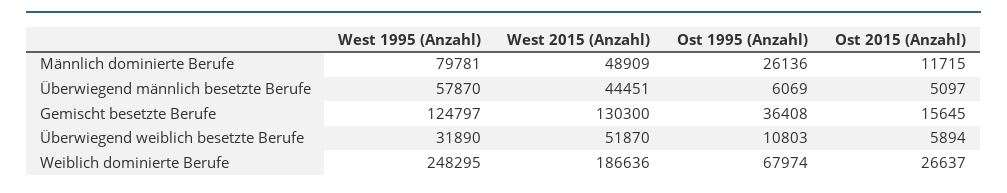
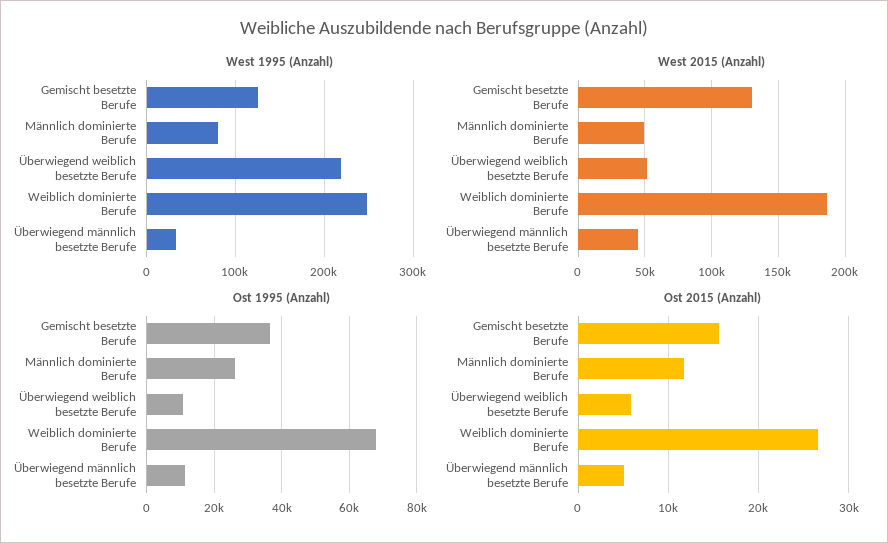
West 1995 (Anzahl), Überwiegend männlich besetzte Berufe: 57870 -> 30000
Ost 1995 (Anzahl), Überwiegend männlich besetzte Berufe: 6069 -> 12000
West 1995 (Anzahl), Überwiegend weiblich besetzte Berufe: 31890 -> 220000

